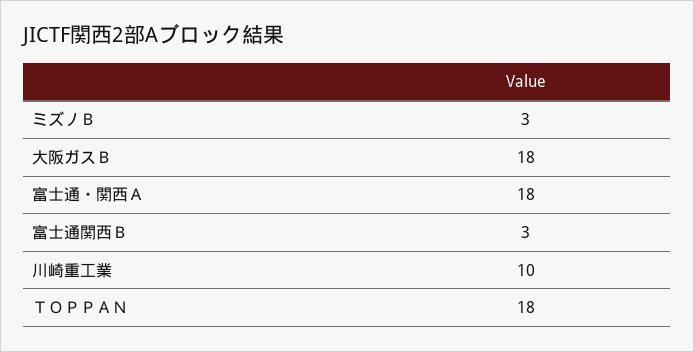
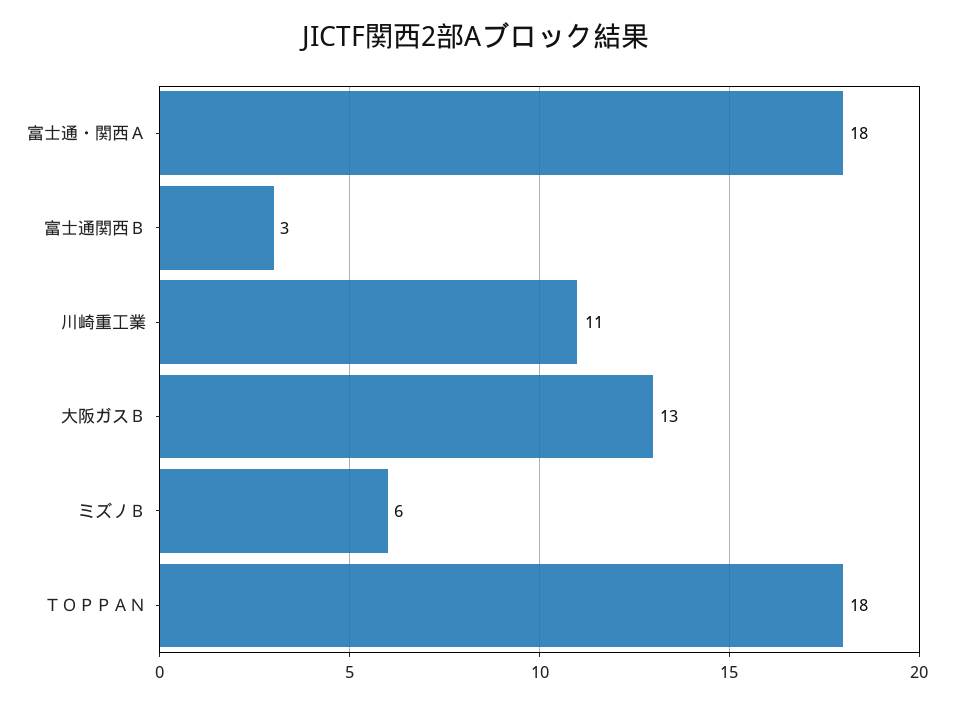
ミズノＢ: 3 -> 6
大阪ガスＢ: 18 -> 13
川崎重工業: 10 -> 11

